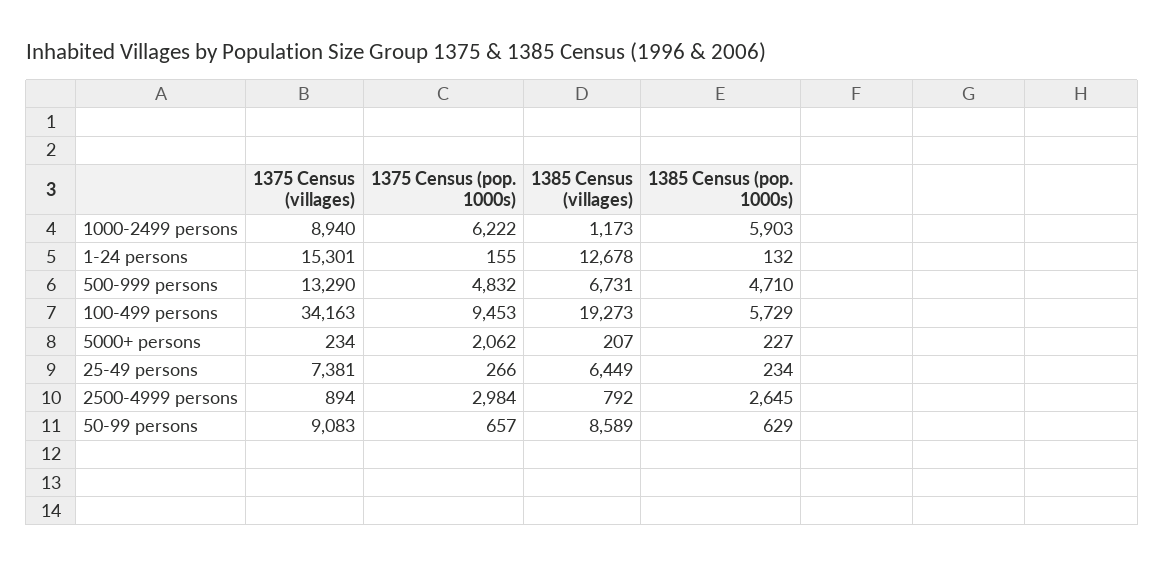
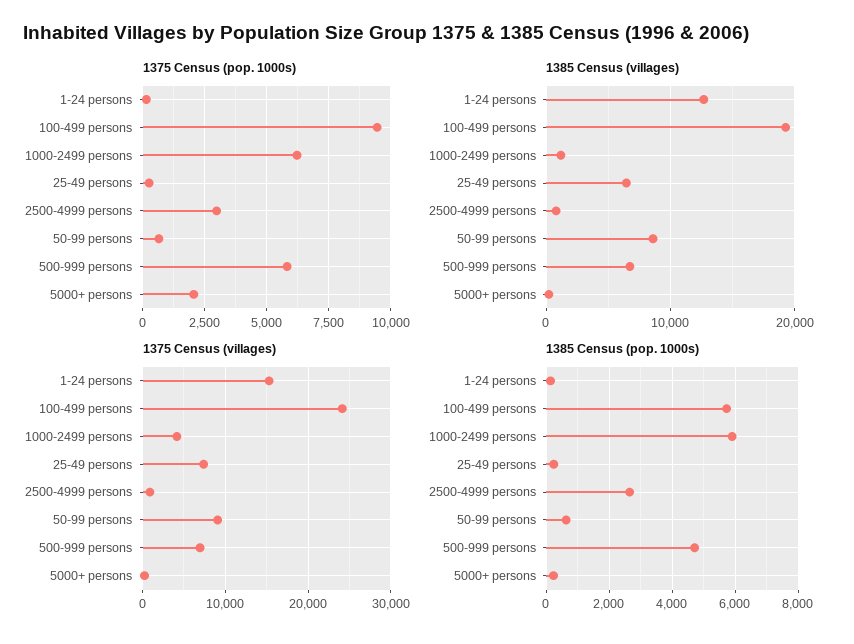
1375 Census (villages), 1000-2499 persons: 8940 -> 4000
1375 Census (villages), 500-999 persons: 13290 -> 7000
1375 Census (pop. 1000s), 500-999 persons: 4832 -> 5750
1375 Census (villages), 100-499 persons: 34163 -> 24000

